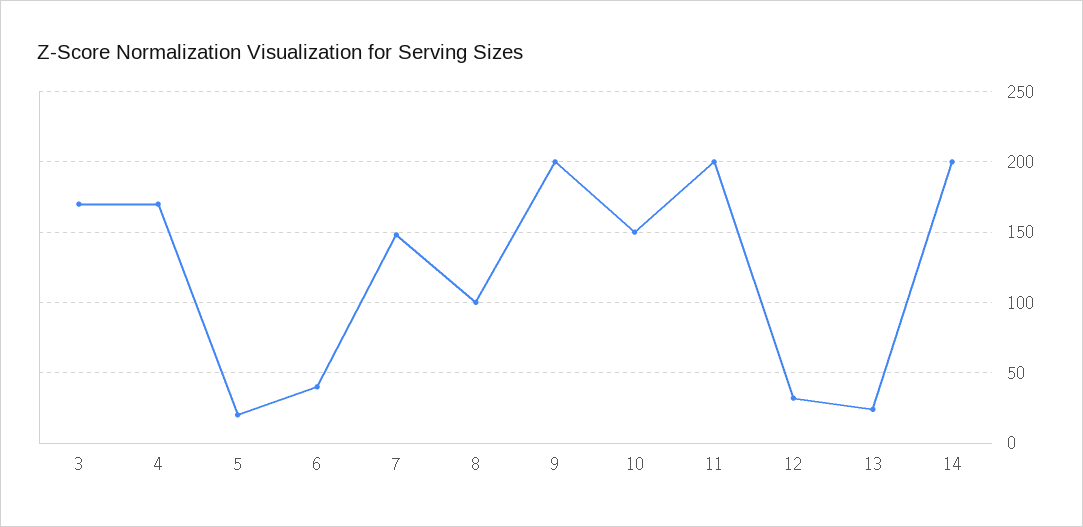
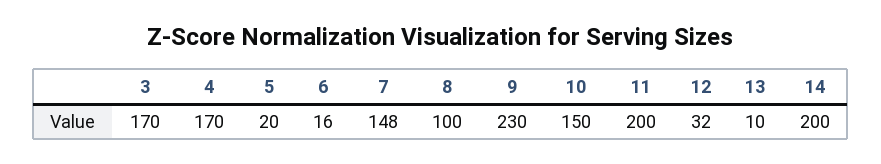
6: 40 -> 16
9: 200 -> 230
13: 25 -> 10

